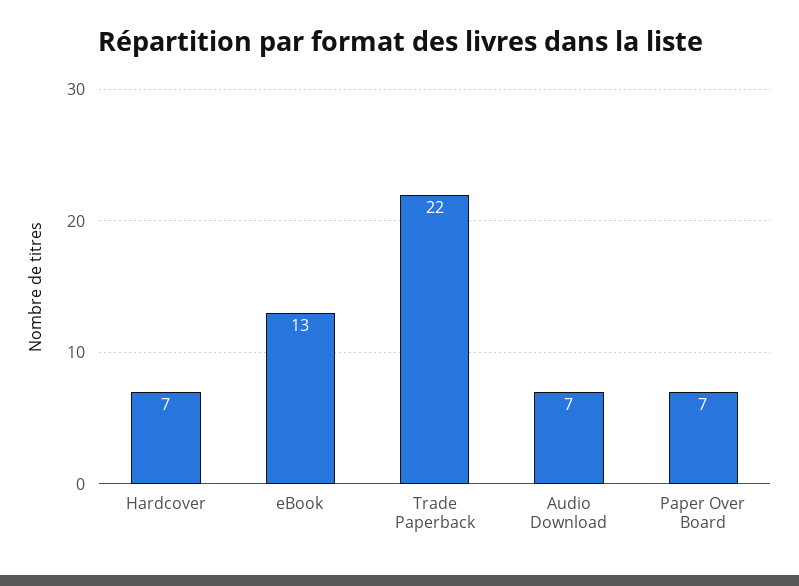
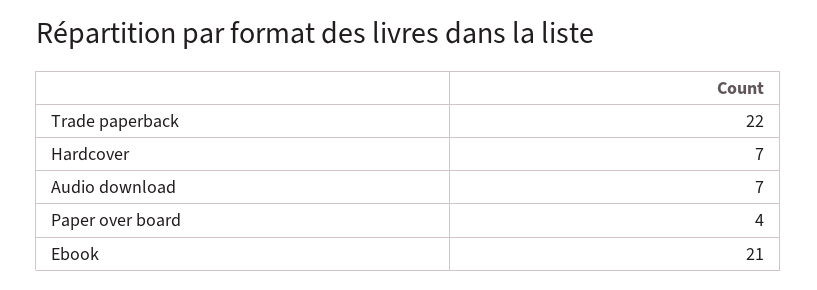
eBook: 13 -> 21
Paper Over Board: 7 -> 4

